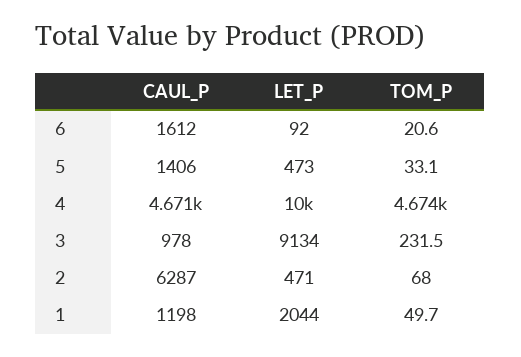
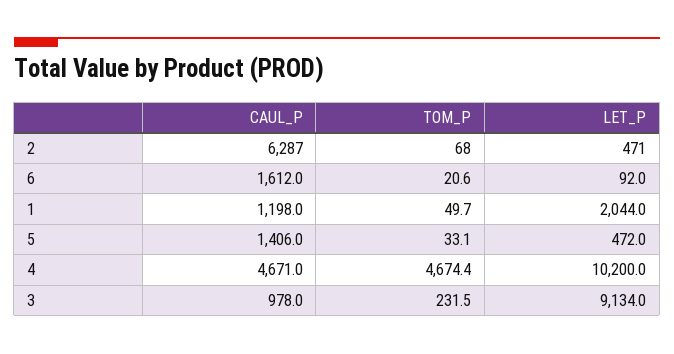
LET_P, 5: 473 -> 472
LET_P, 4: 10000 -> 10200

